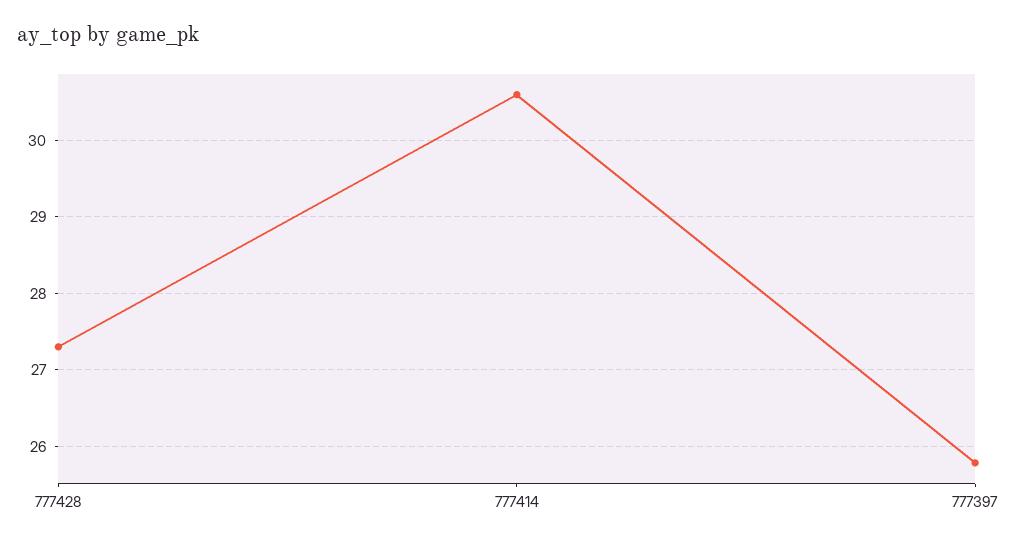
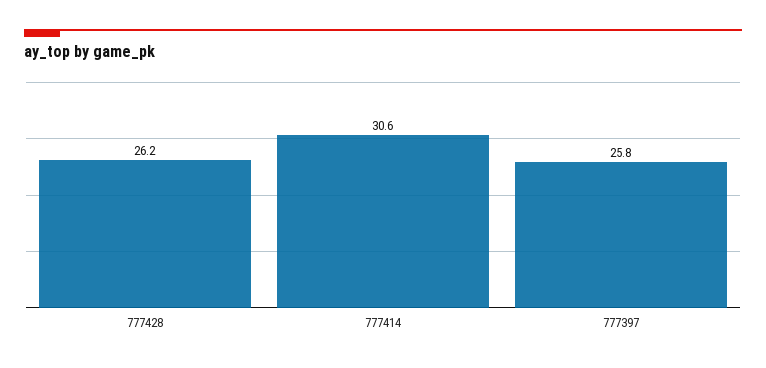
777428: 27.3 -> 26.2

